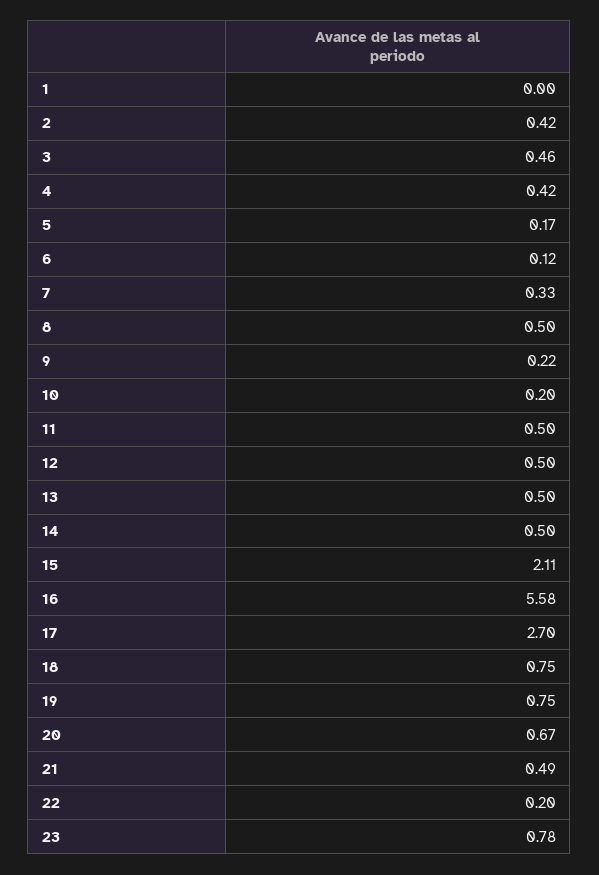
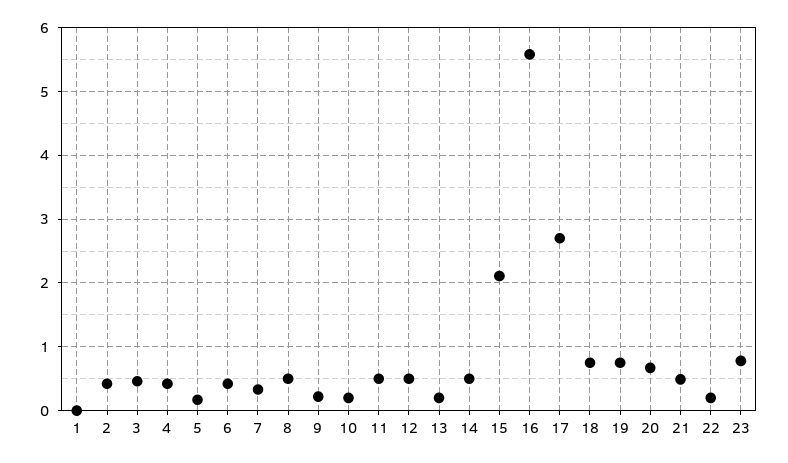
6: 0.12 -> 0.4
13: 0.5 -> 0.2

